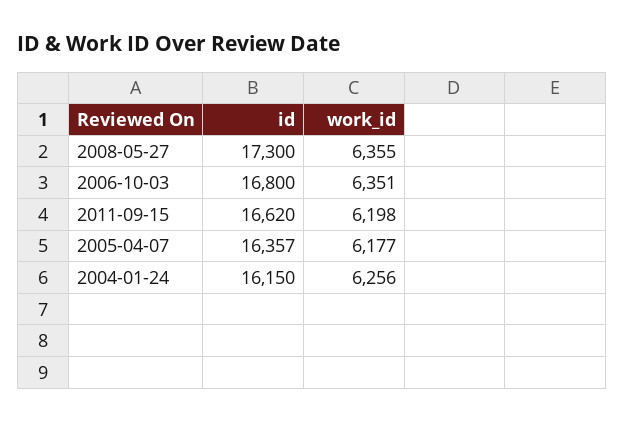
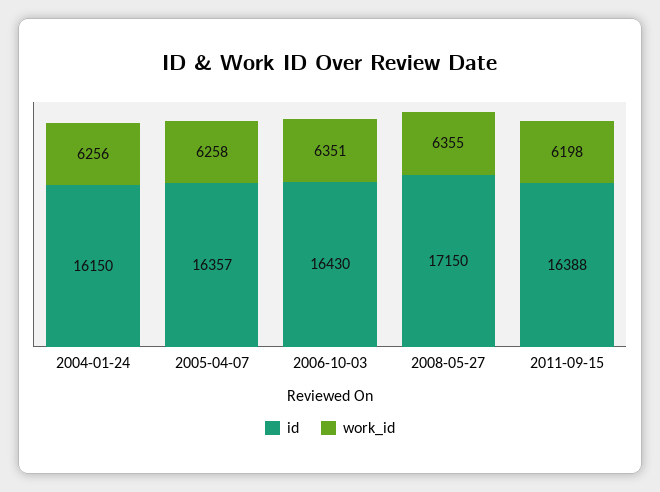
id, 2008-05-27: 17300 -> 17150
id, 2006-10-03: 16800 -> 16430
id, 2011-09-15: 16620 -> 16388
work_id, 2005-04-07: 6177 -> 6258

